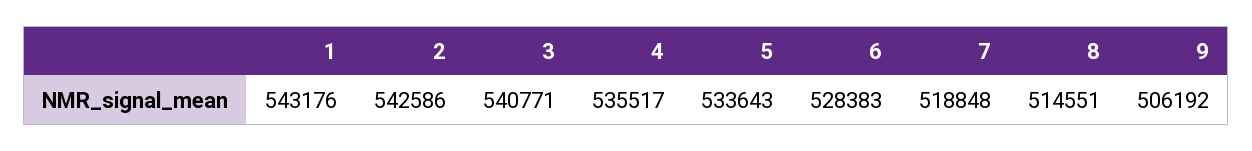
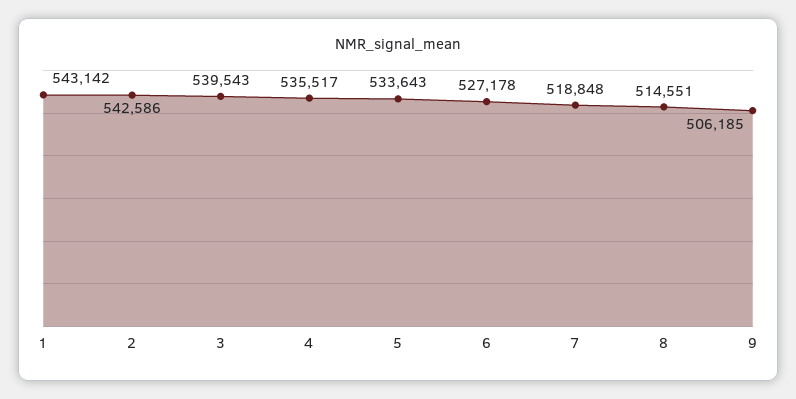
1: 543176 -> 543142
3: 540771 -> 539543
6: 528383 -> 527178
9: 506192 -> 506185

